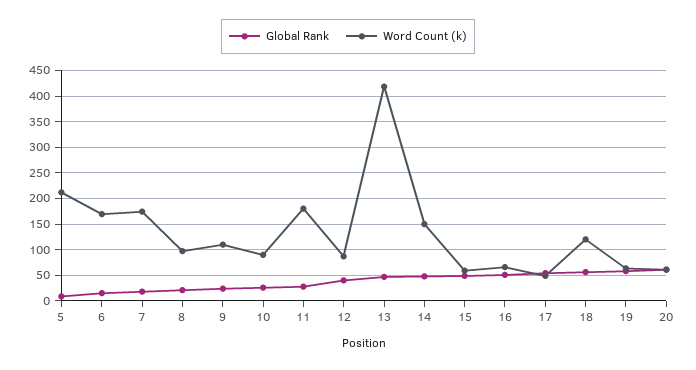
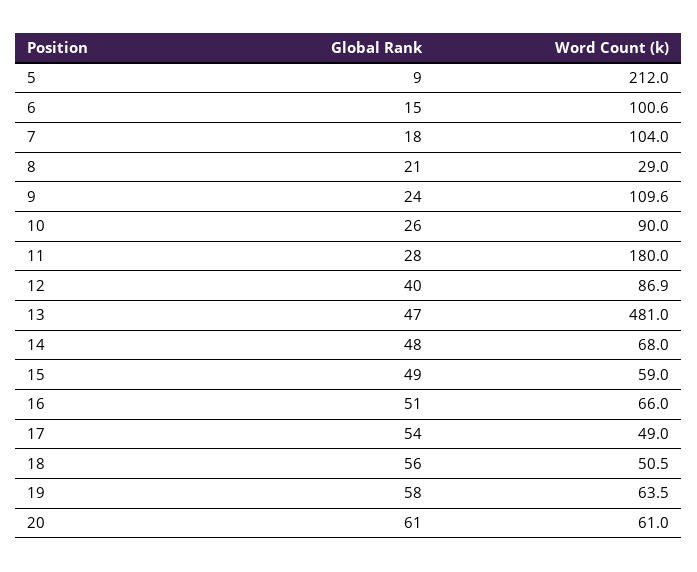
Word Count (k), 6: 175 -> 100.6
Word Count (k), 7: 175 -> 104
Word Count (k), 8: 100 -> 29
Word Count (k), 13: 425 -> 481
Word Count (k), 14: 150 -> 68
Word Count (k), 18: 125 -> 50.5

